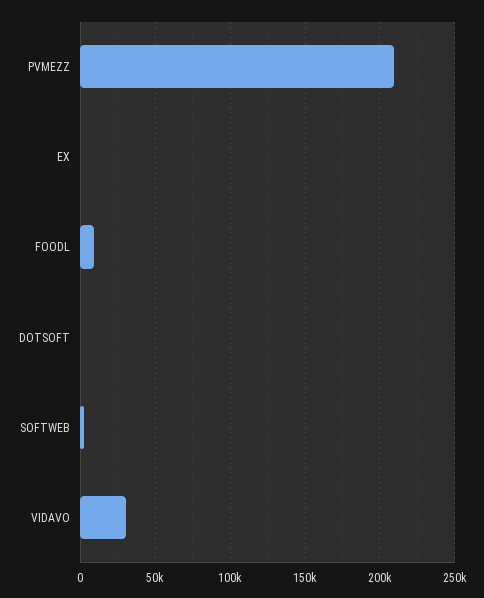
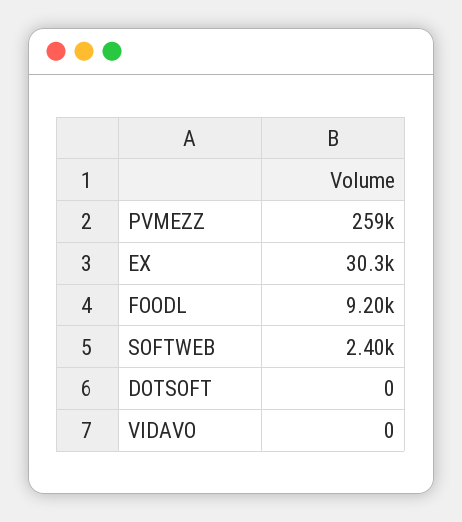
PVMEZZ: 210000 -> 259000
EX: 0 -> 30300
VIDAVO: 30000 -> 0

